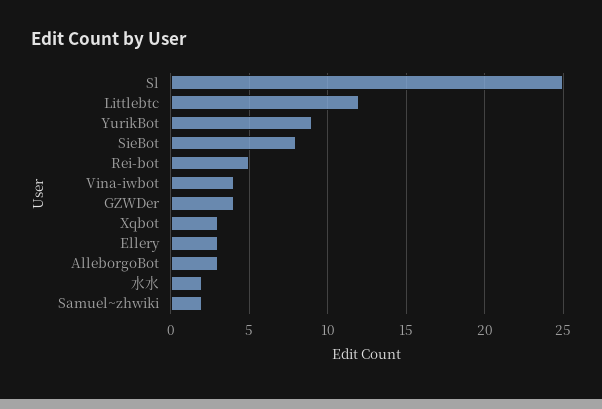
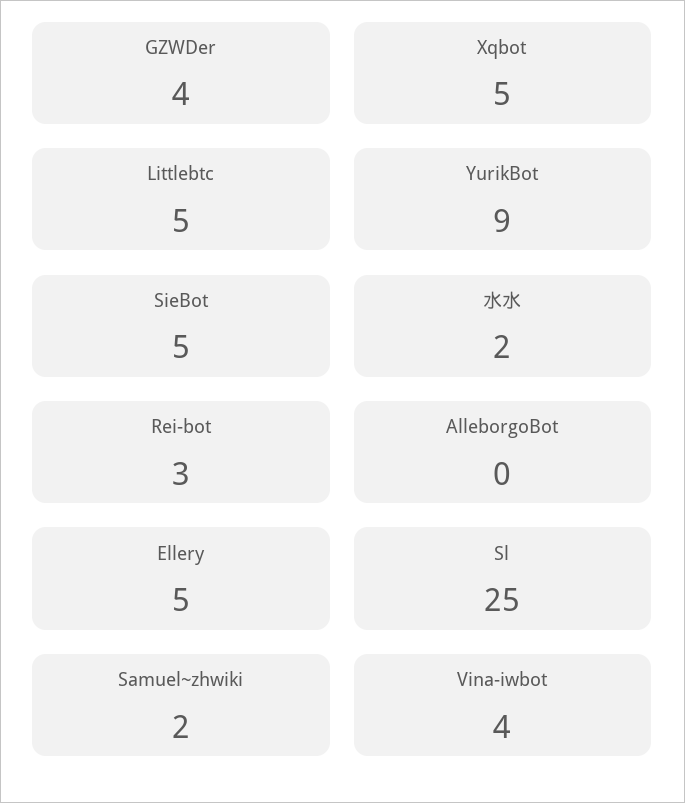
Littlebtc: 12 -> 5
SieBot: 8 -> 5
Rei-bot: 5 -> 3
Xqbot: 3 -> 5
Ellery: 3 -> 5
AlleborgoBot: 3 -> 0

